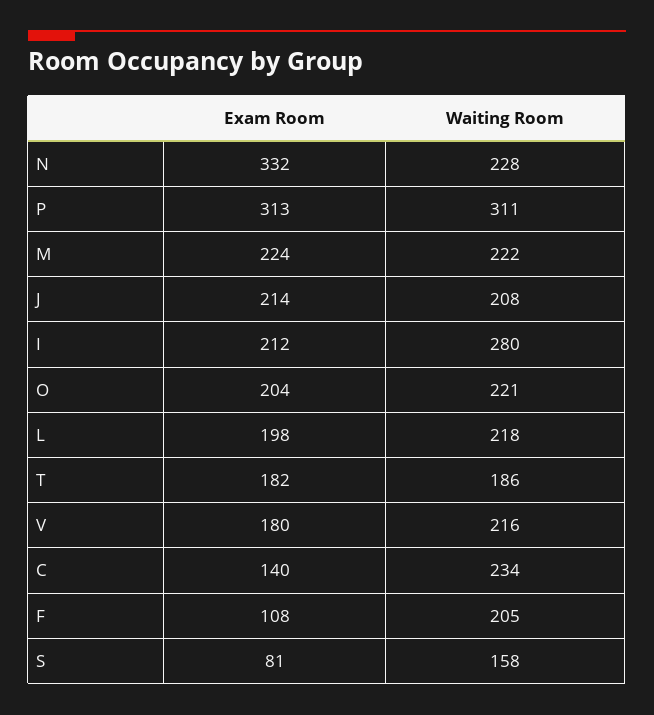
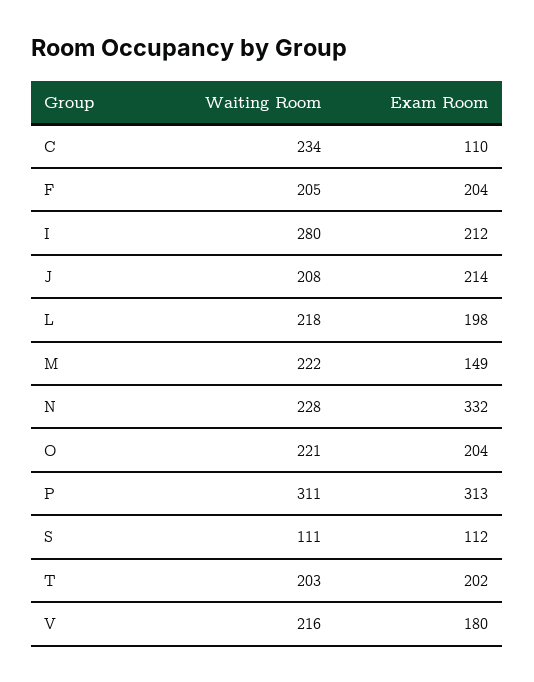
Exam Room, M: 224 -> 149
Exam Room, T: 182 -> 202
Waiting Room, T: 186 -> 203
Exam Room, C: 140 -> 110
Exam Room, F: 108 -> 204
Exam Room, S: 81 -> 112
Waiting Room, S: 158 -> 111

